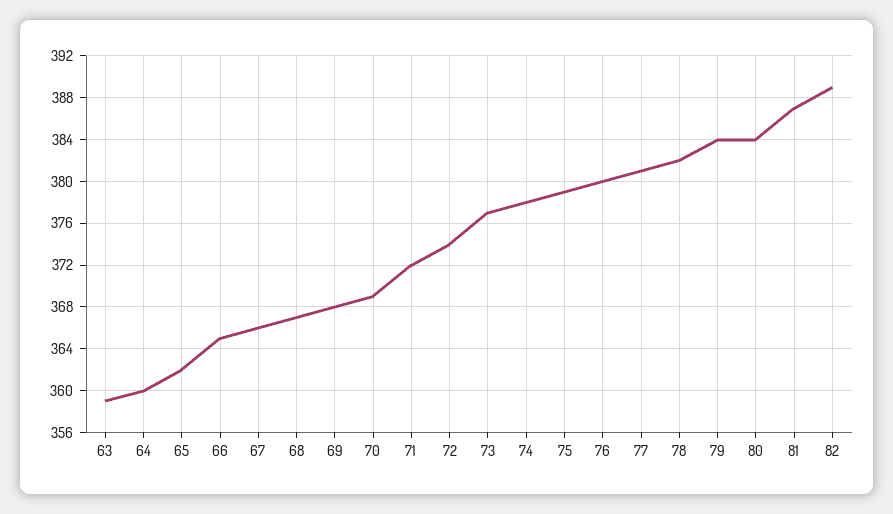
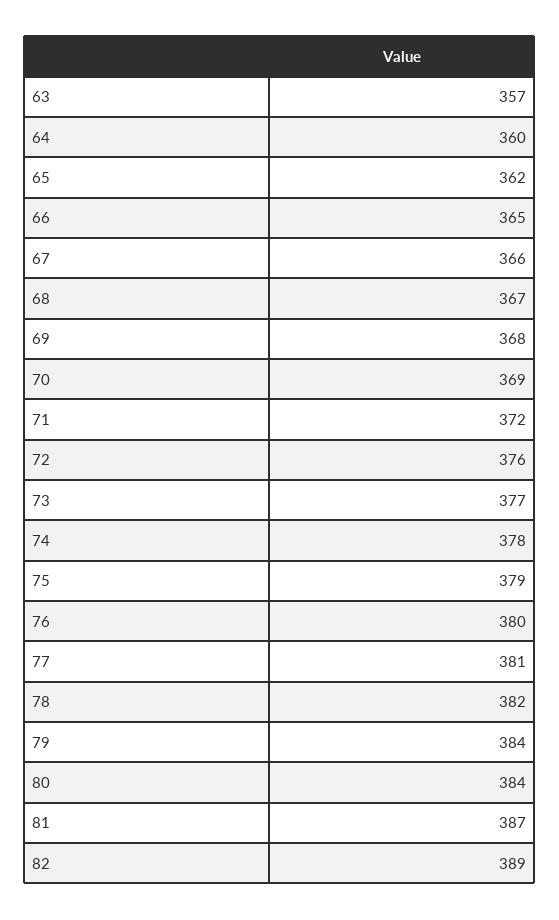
63: 359 -> 357
72: 374 -> 376

